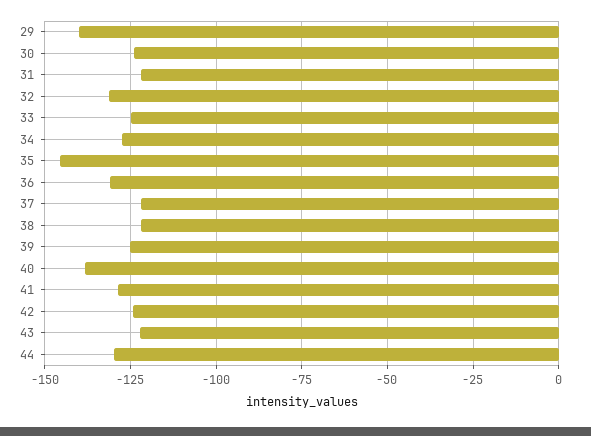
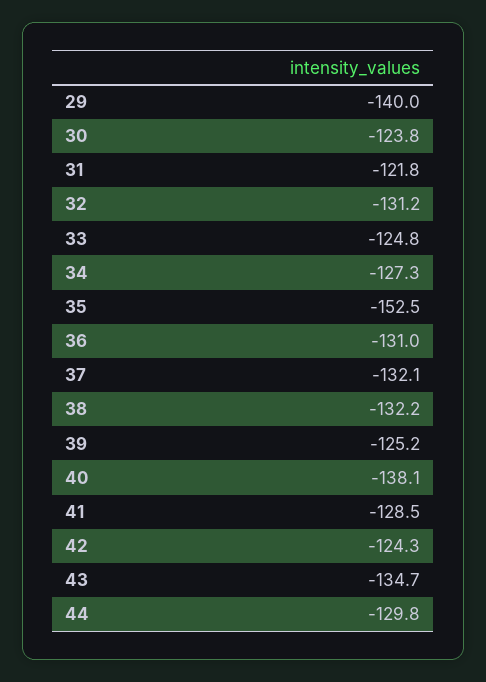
35: -145 -> -152.5
37: -122.5 -> -132.1
38: -122.5 -> -132.2
43: -122.5 -> -134.7

